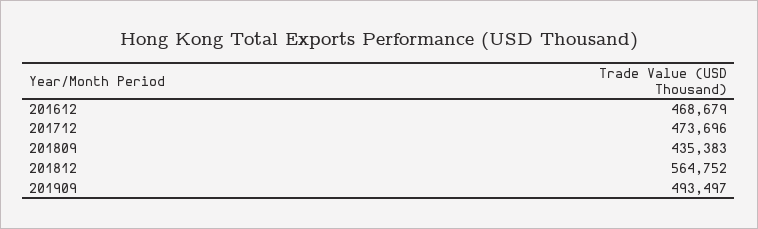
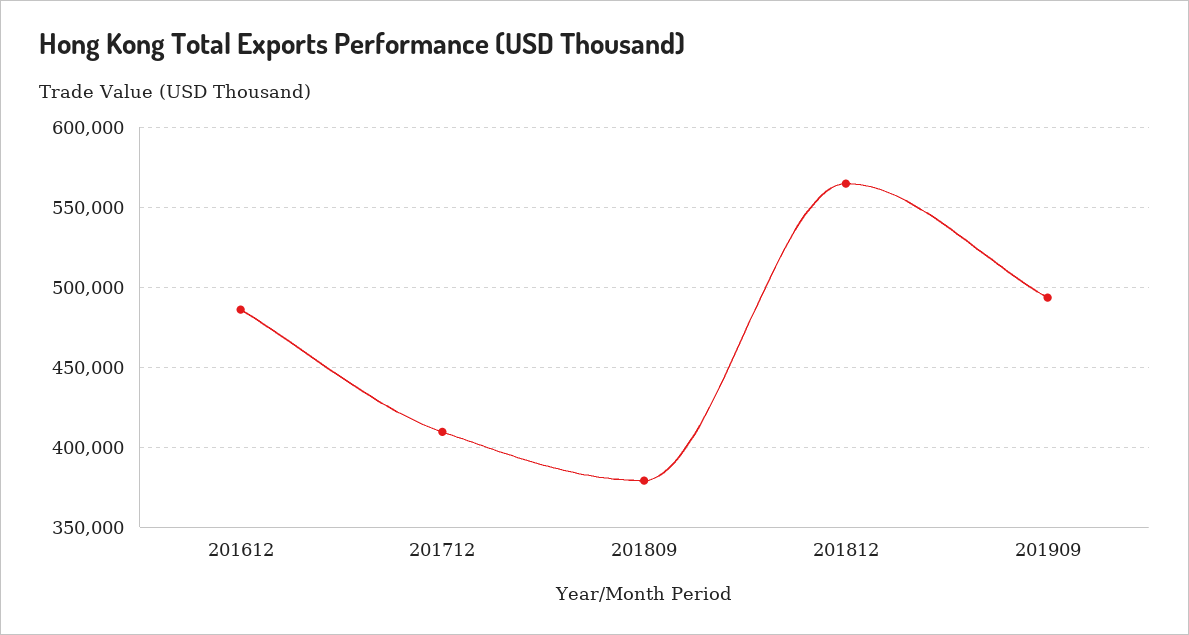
201612: 468679 -> 485000
201712: 473696 -> 410000
201809: 435383 -> 380000

